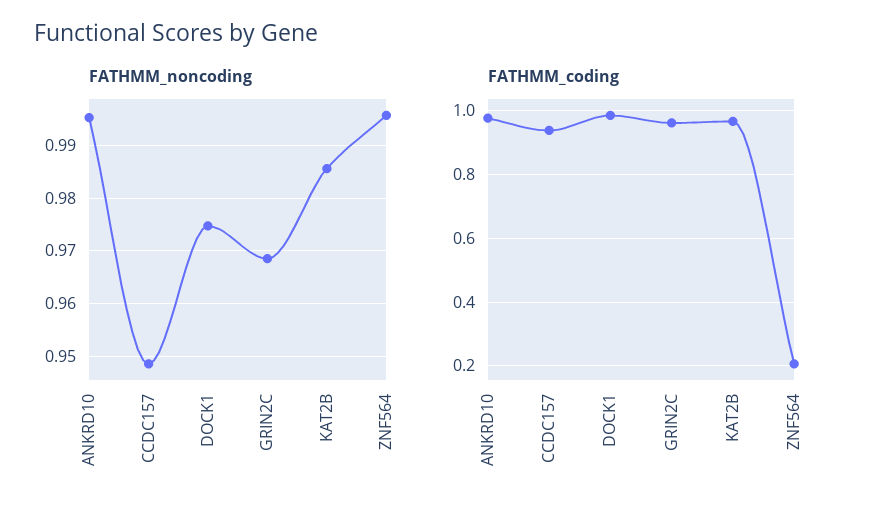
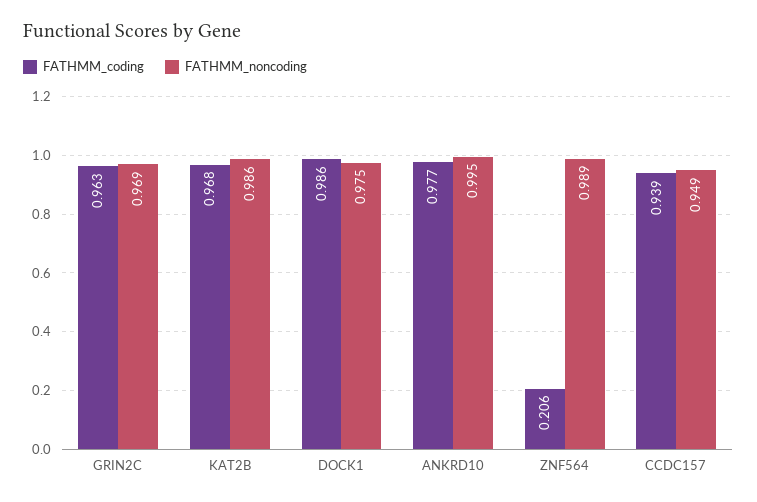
FATHMM_noncoding, ZNF564: 0.996 -> 0.989

